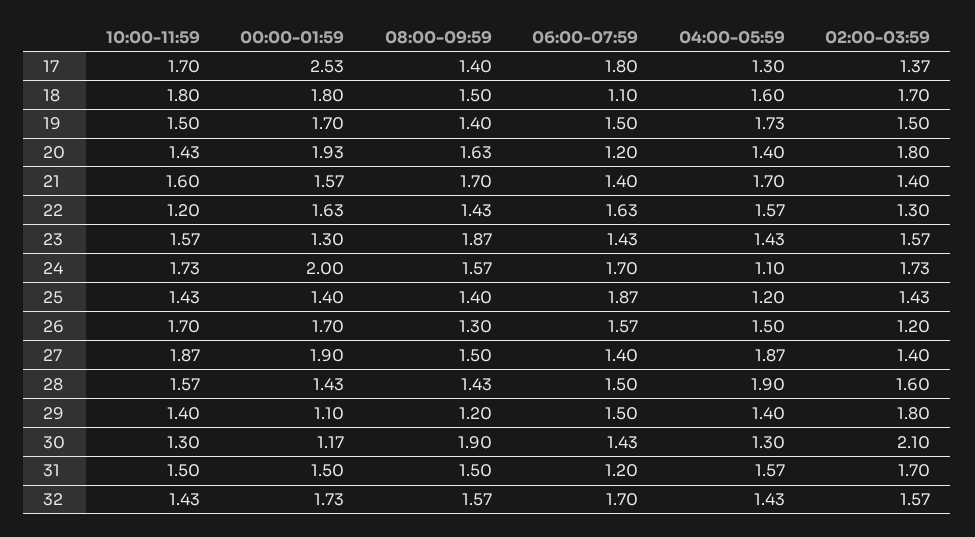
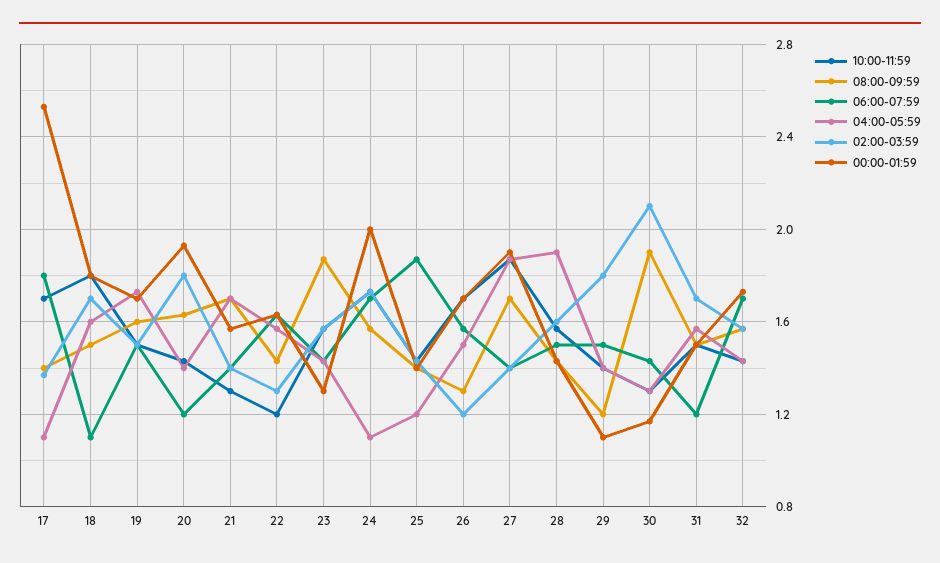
04:00-05:59, 17: 1.3 -> 1.1
08:00-09:59, 19: 1.4 -> 1.6
10:00-11:59, 21: 1.6 -> 1.3
08:00-09:59, 27: 1.5 -> 1.7

